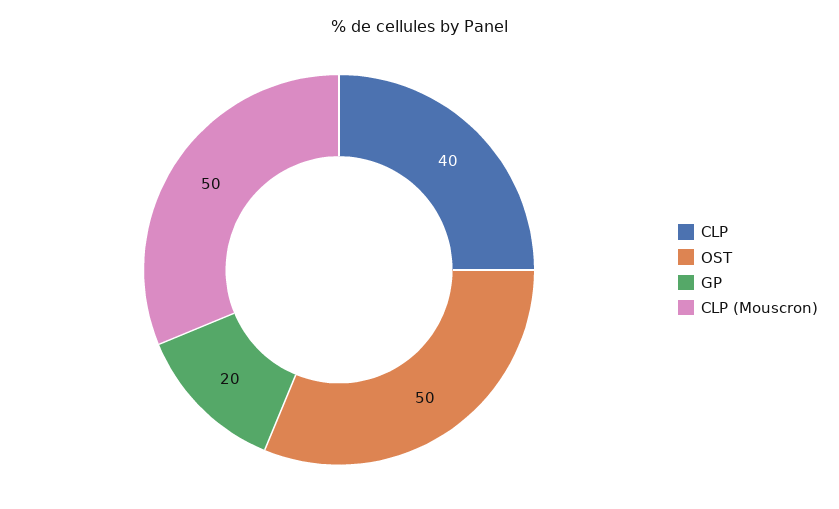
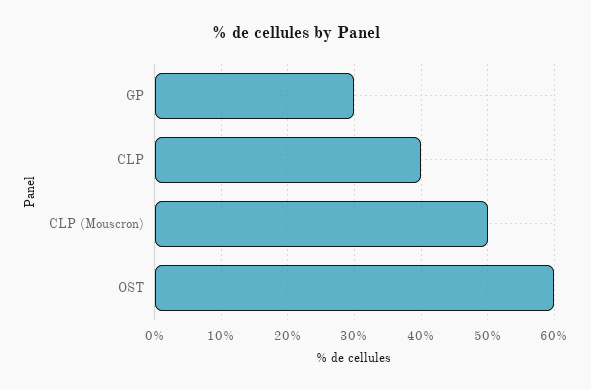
OST: 50 -> 60
GP: 20 -> 30

